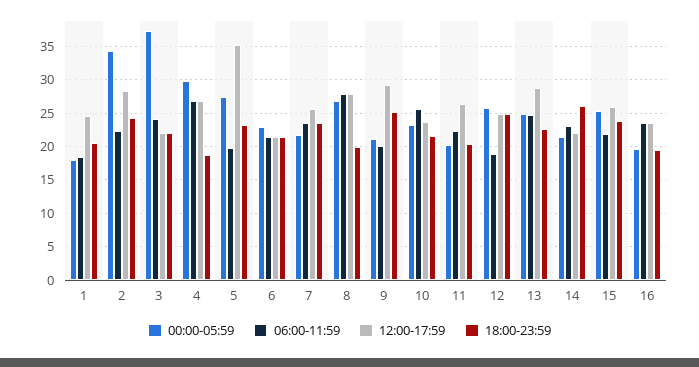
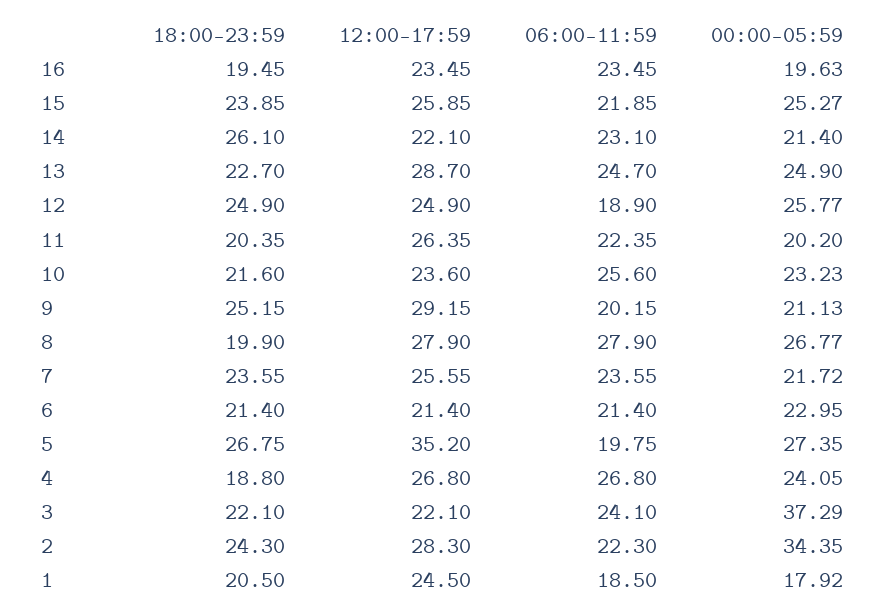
00:00-05:59, 4: 30 -> 24.05
18:00-23:59, 5: 23 -> 26.75

